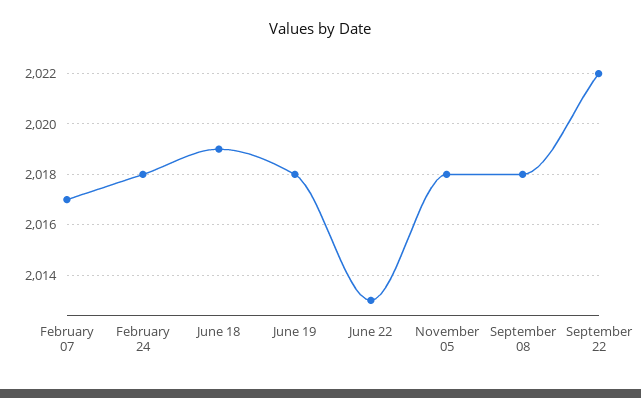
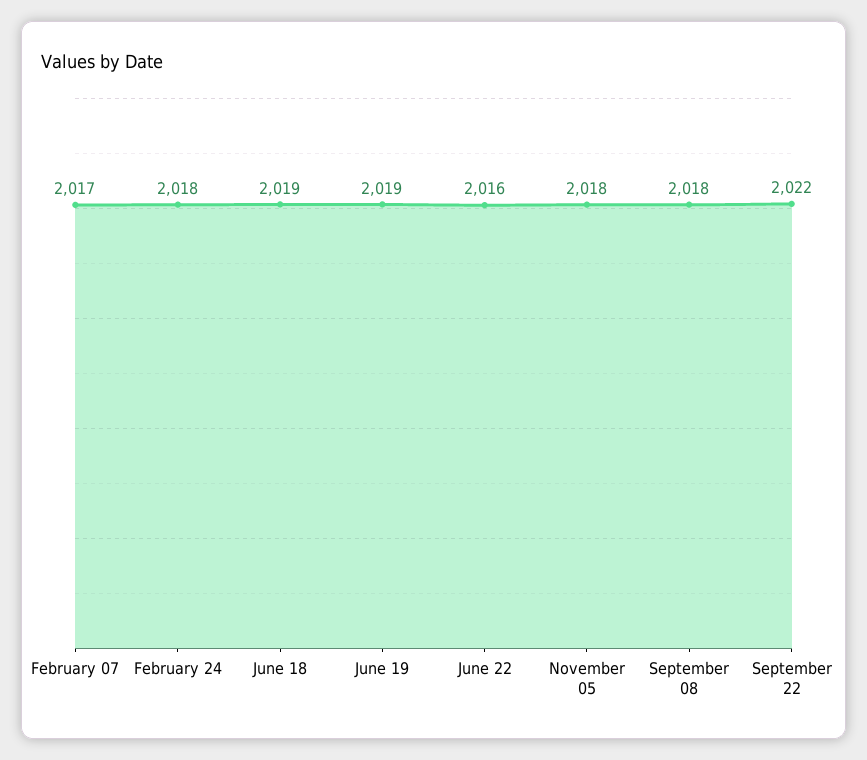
June 19: 2018 -> 2019
June 22: 2013 -> 2016

